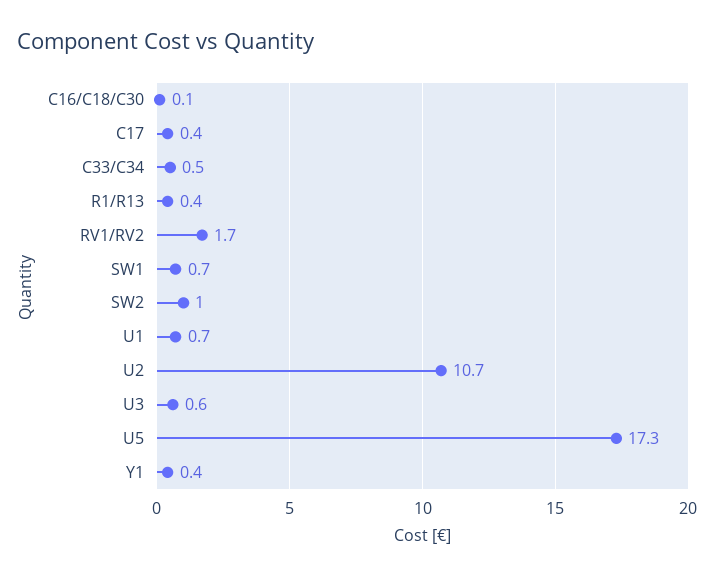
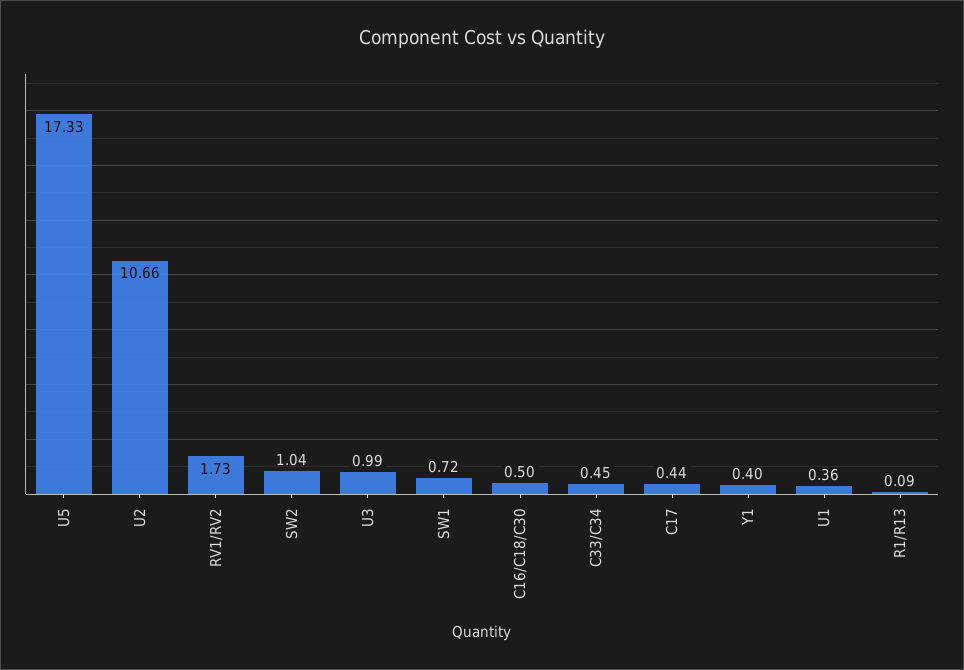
C16/C18/C30: 0.1 -> 0.5
R1/R13: 0.4 -> 0.09
U1: 0.7 -> 0.36
U3: 0.6 -> 0.99

